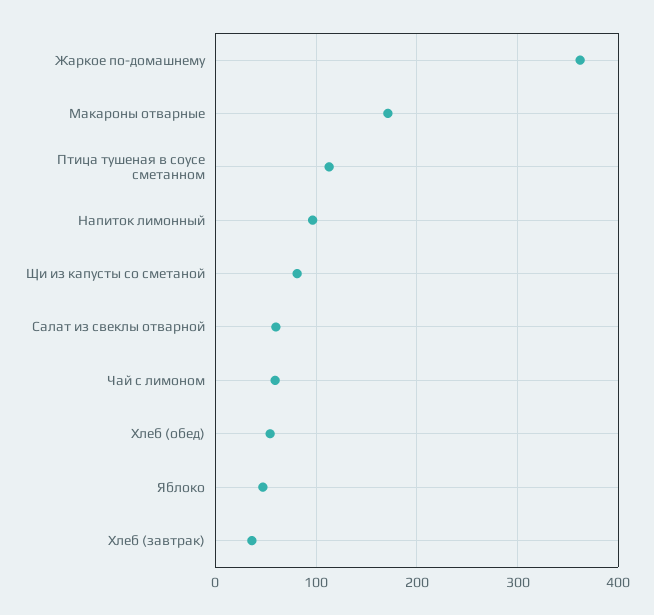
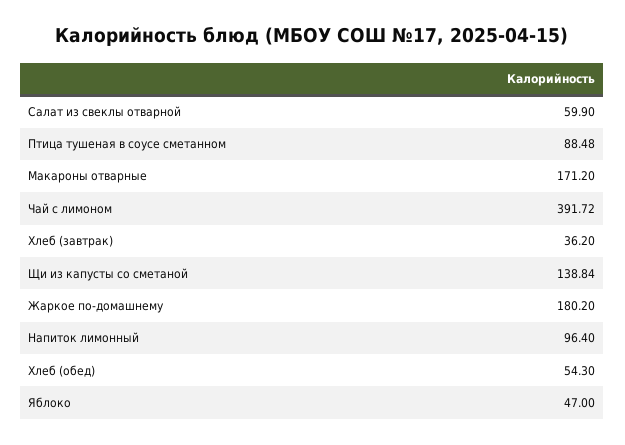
Жаркое по-домашнему: 360 -> 180.2
Птица тушеная в соусе сметанном: 110 -> 88.48
Щи из капусты со сметаной: 80 -> 138.84
Чай с лимоном: 60 -> 391.72

